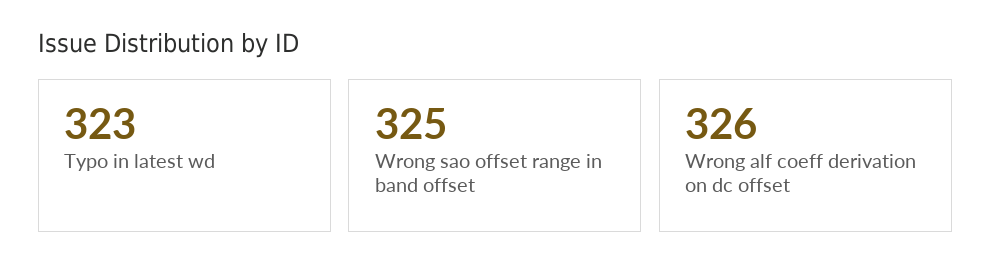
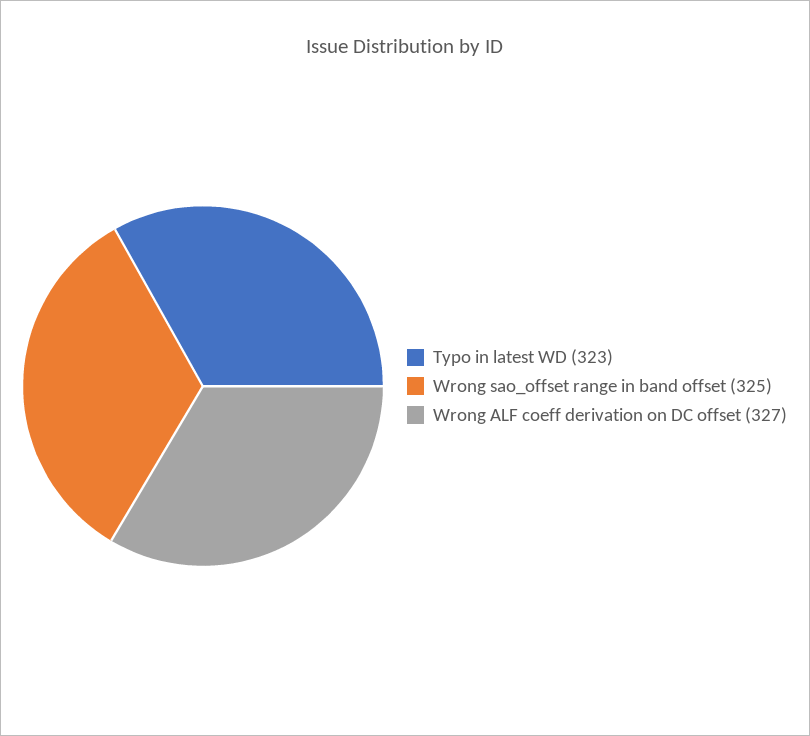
Wrong alf coeff derivation on dc offset: 326 -> 327

